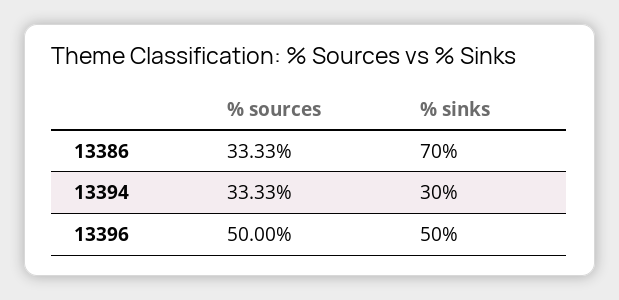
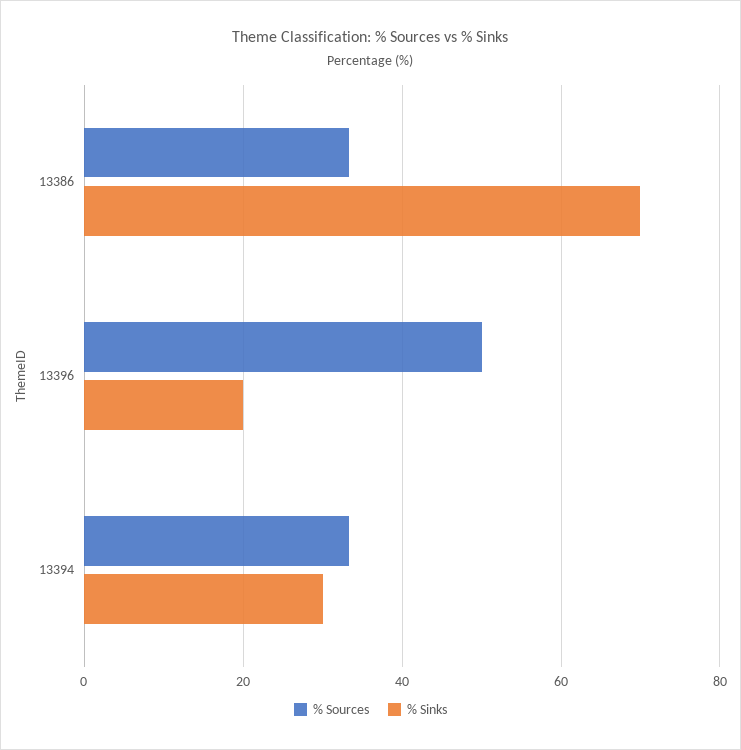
% sinks, 13396: 50 -> 20

